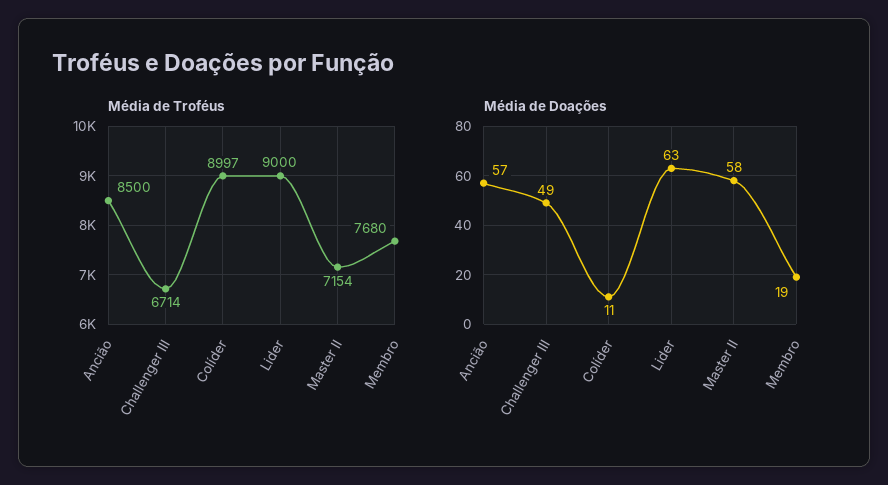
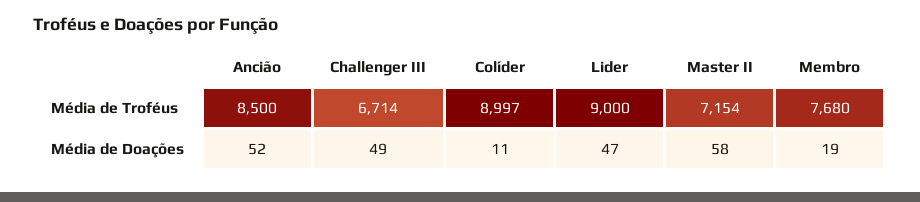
Média de Doações, Ancião: 57 -> 52
Média de Doações, Lider: 63 -> 47

